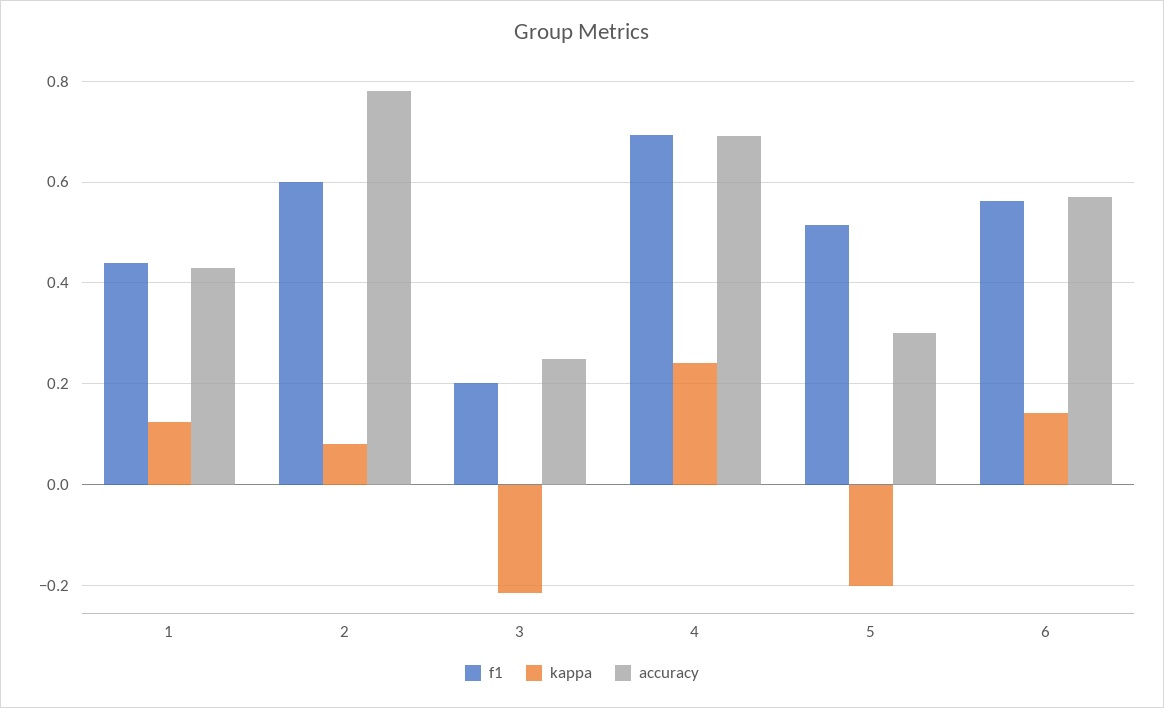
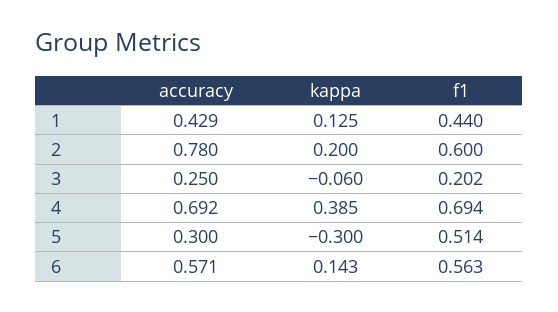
kappa, 2: 0.08 -> 0.2
kappa, 3: -0.22 -> -0.06
kappa, 4: 0.24 -> 0.385
kappa, 5: -0.2 -> -0.3

